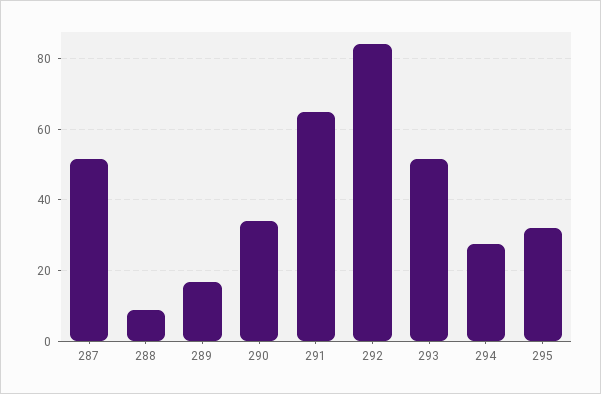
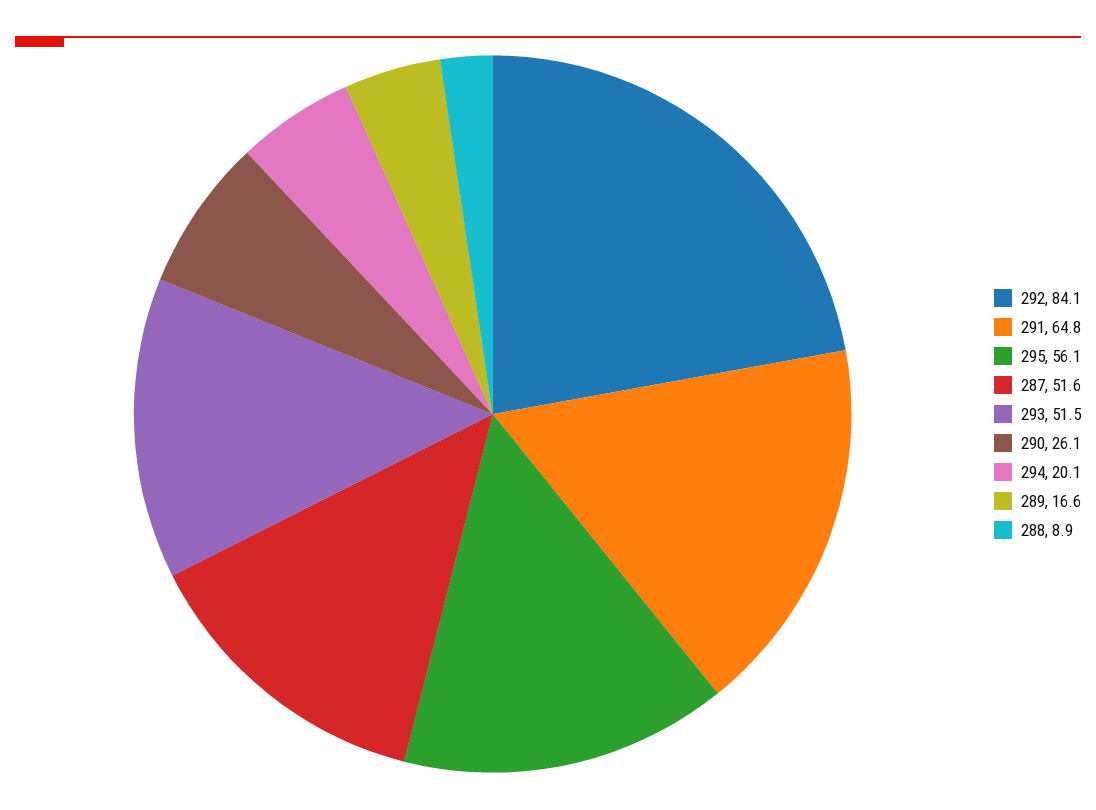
290: 34 -> 26.1
294: 28 -> 20.1
295: 32 -> 56.1

